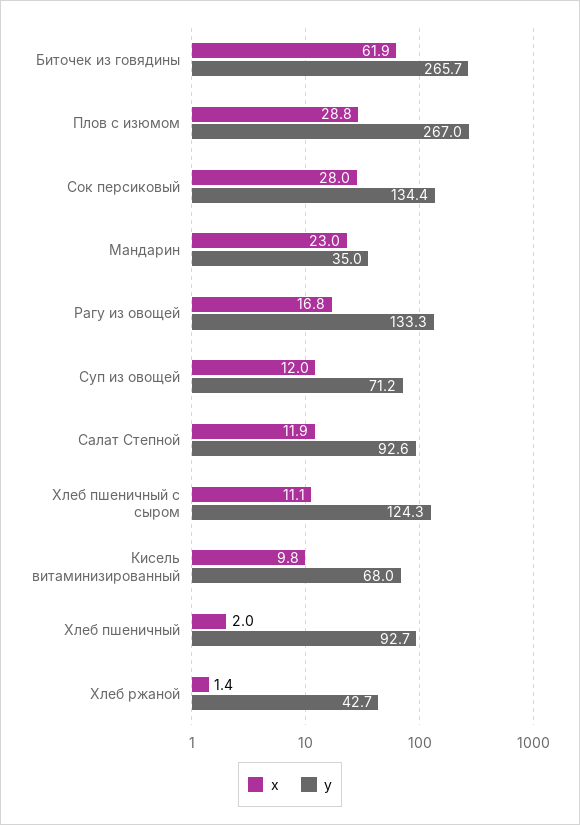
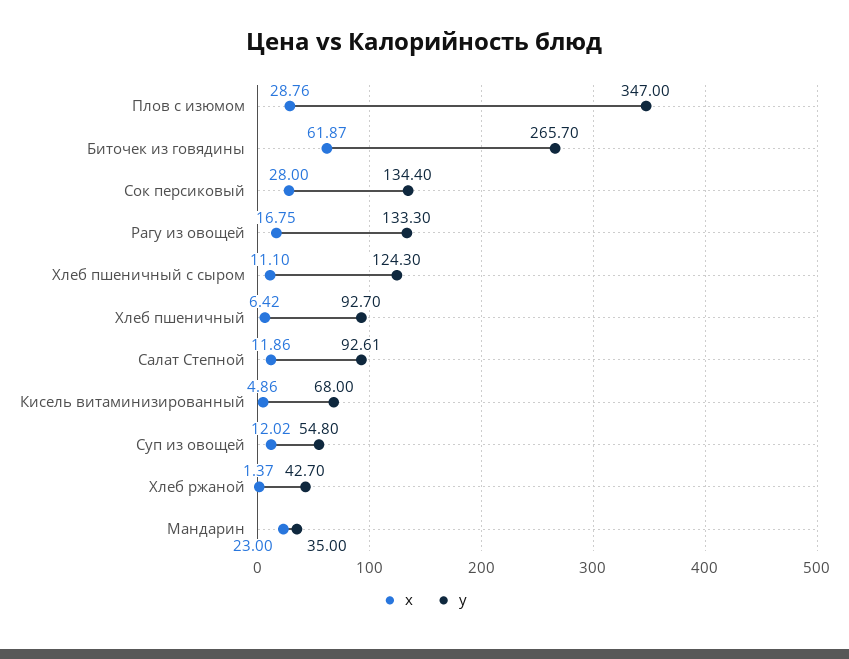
y, Плов с изюмом: 267 -> 347
y, Суп из овощей: 71.2 -> 54.8
x, Кисель витаминизированный: 9.8 -> 4.86
x, Хлеб пшеничный: 2 -> 6.42

